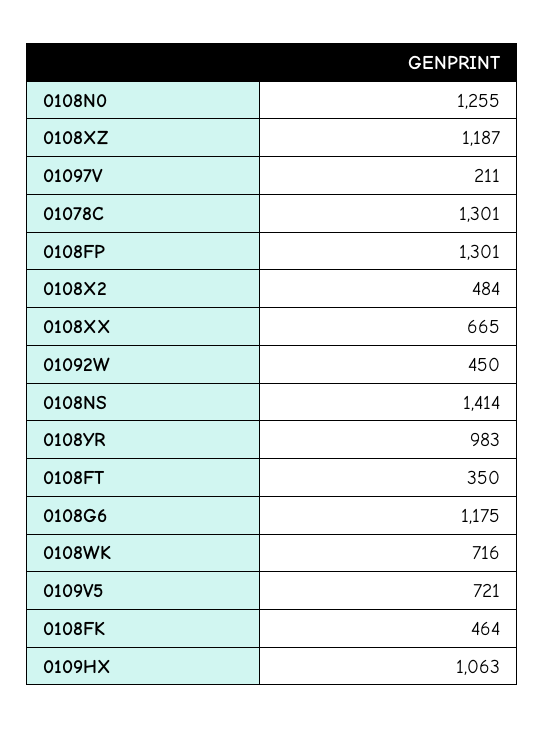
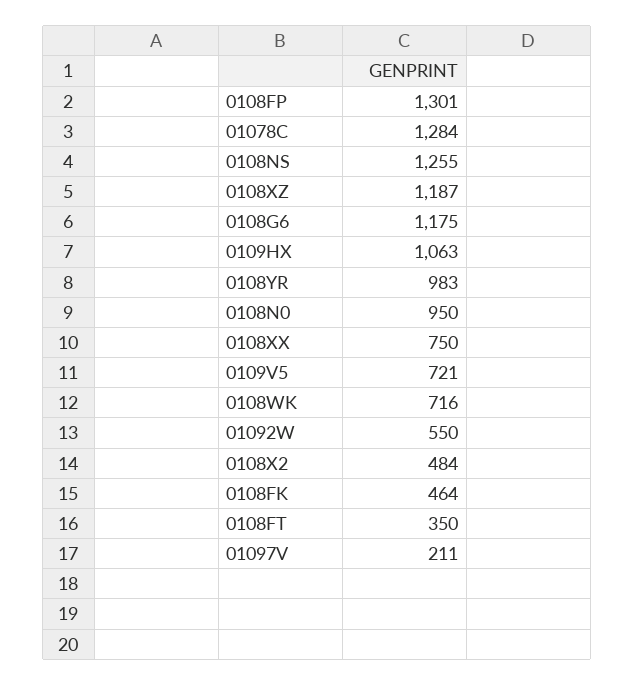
0108N0: 1255 -> 950
01078C: 1301 -> 1284
0108XX: 665 -> 750
01092W: 450 -> 550
0108NS: 1414 -> 1255

